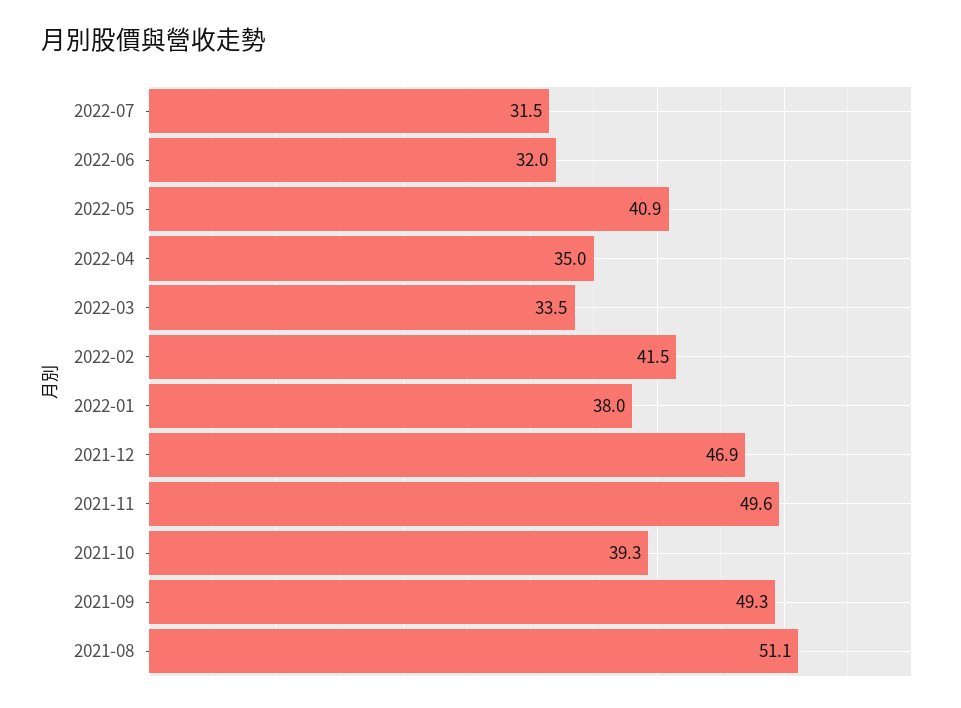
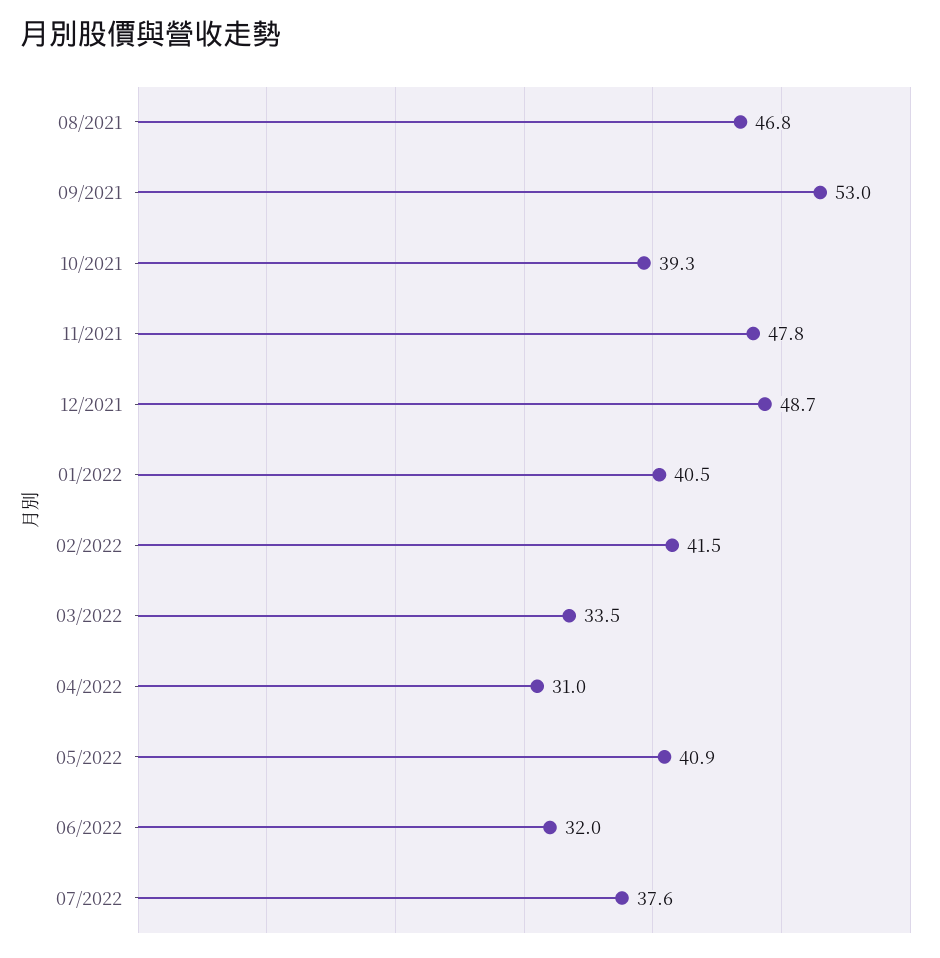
2022-07: 31.5 -> 37.6
2022-04: 35 -> 31
2022-01: 38 -> 40.5
2021-12: 46.9 -> 48.7
2021-11: 49.6 -> 47.8
2021-09: 49.3 -> 53
2021-08: 51.1 -> 46.8

